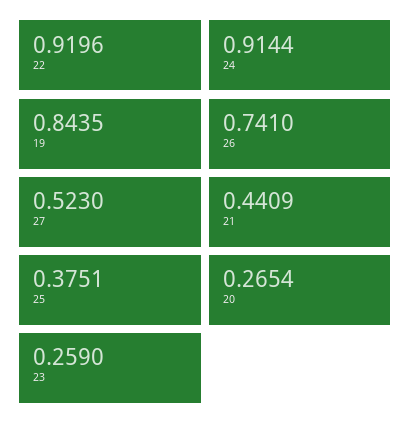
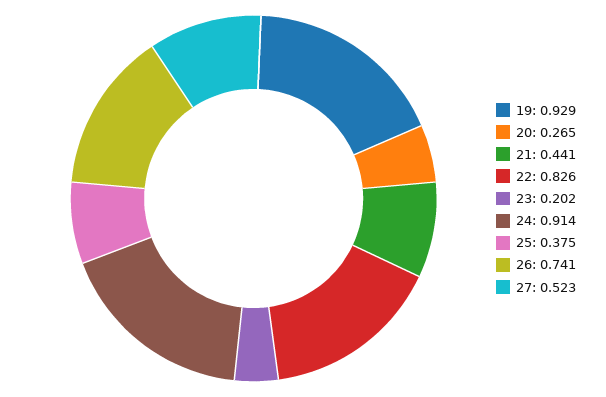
22: 0.9196 -> 0.826
19: 0.8435 -> 0.929
23: 0.259 -> 0.202

